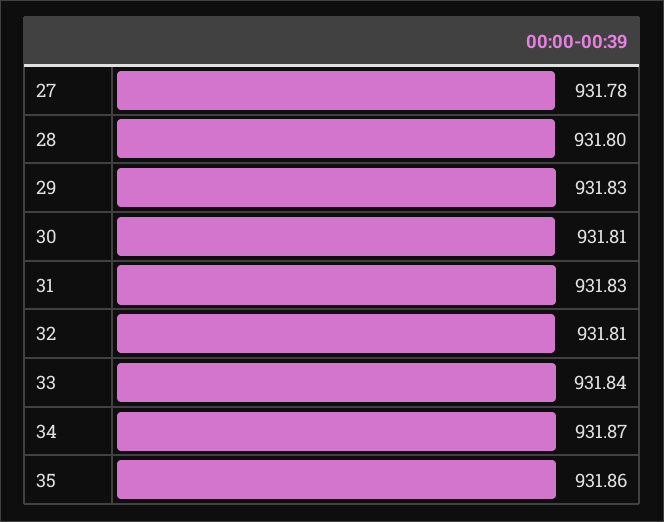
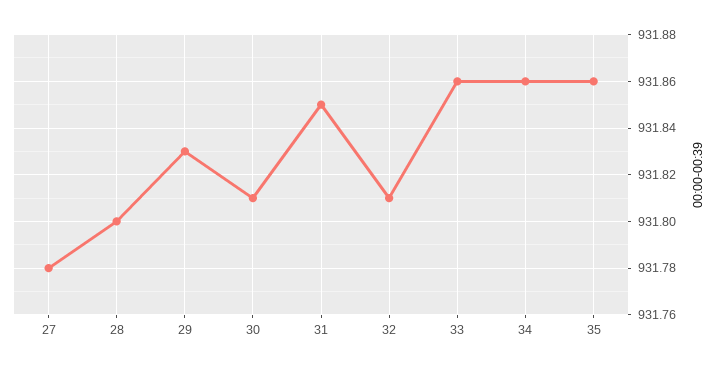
31: 931.83 -> 931.85
33: 931.84 -> 931.86
34: 931.87 -> 931.86

